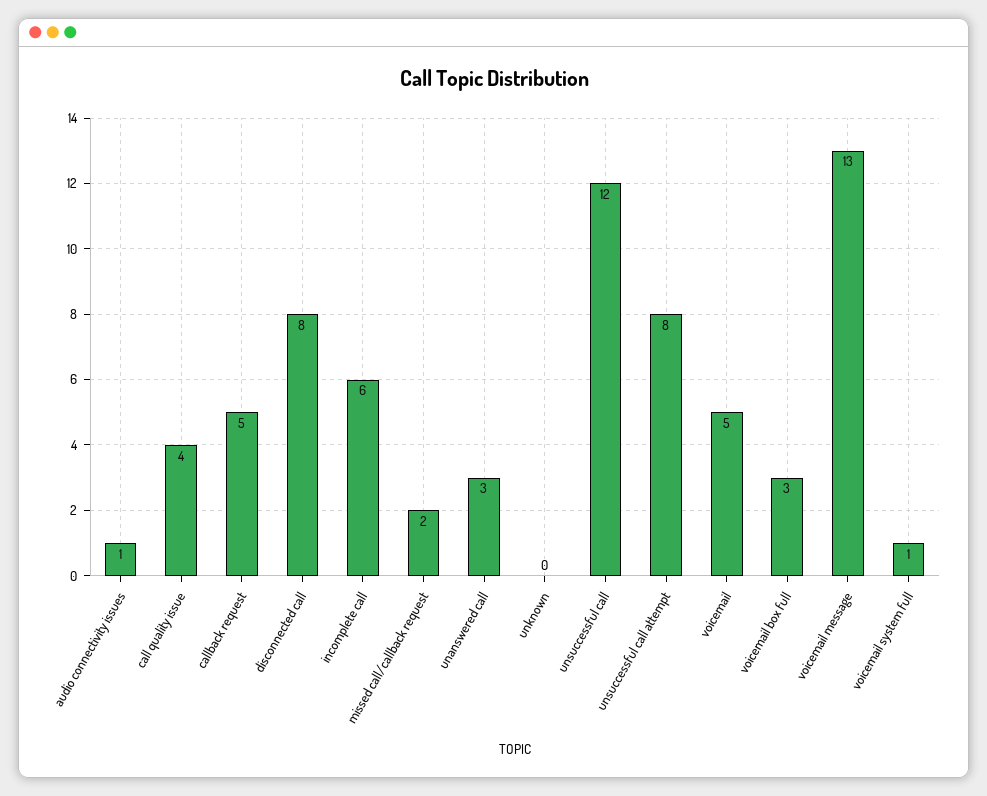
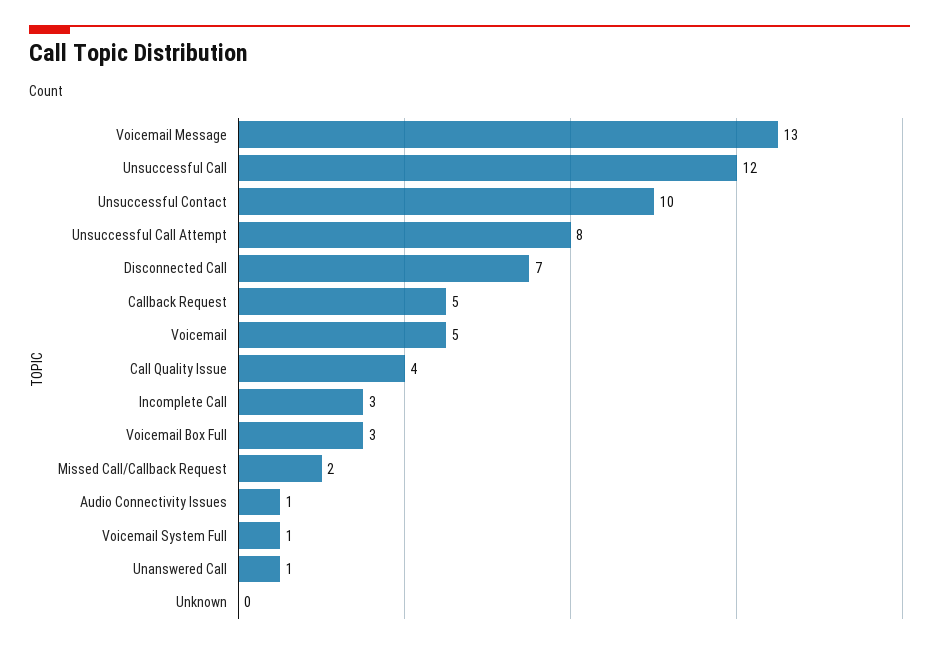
disconnected call: 8 -> 7
incomplete call: 6 -> 3
unanswered call: 3 -> 1
Unsuccessful Contact: none -> 10

